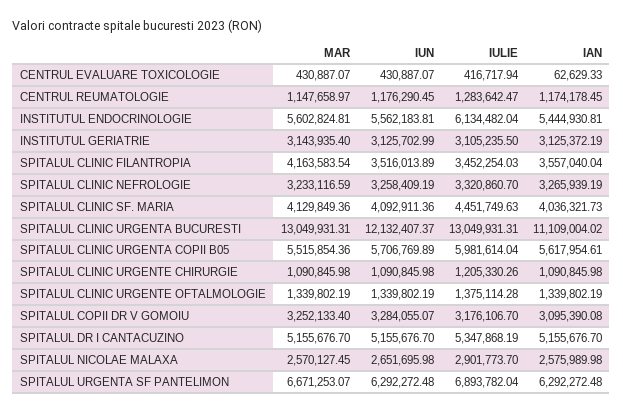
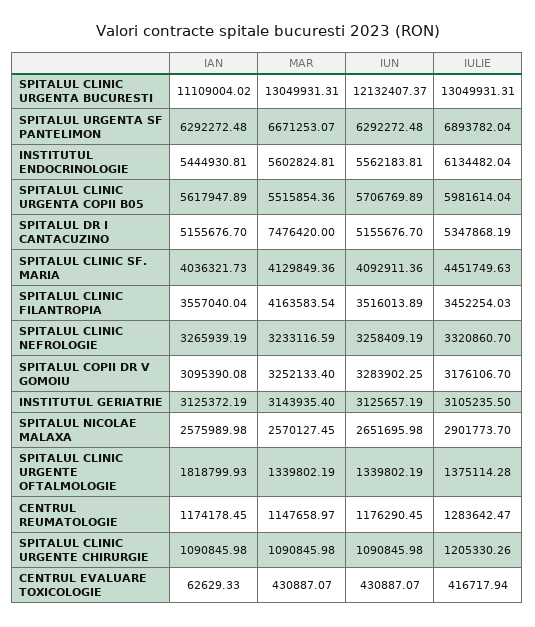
IUN, INSTITUTUL GERIATRIE: 3125702.99 -> 3125657.19
IAN, SPITALUL CLINIC URGENTA COPII B05: 5617954.61 -> 5617947.89
IAN, SPITALUL CLINIC URGENTE OFTALMOLOGIE: 1339802.19 -> 1818799.93
IUN, SPITALUL COPII DR V GOMOIU: 3284055.07 -> 3283902.25
MAR, SPITALUL DR I CANTACUZINO: 5155676.7 -> 7476420

